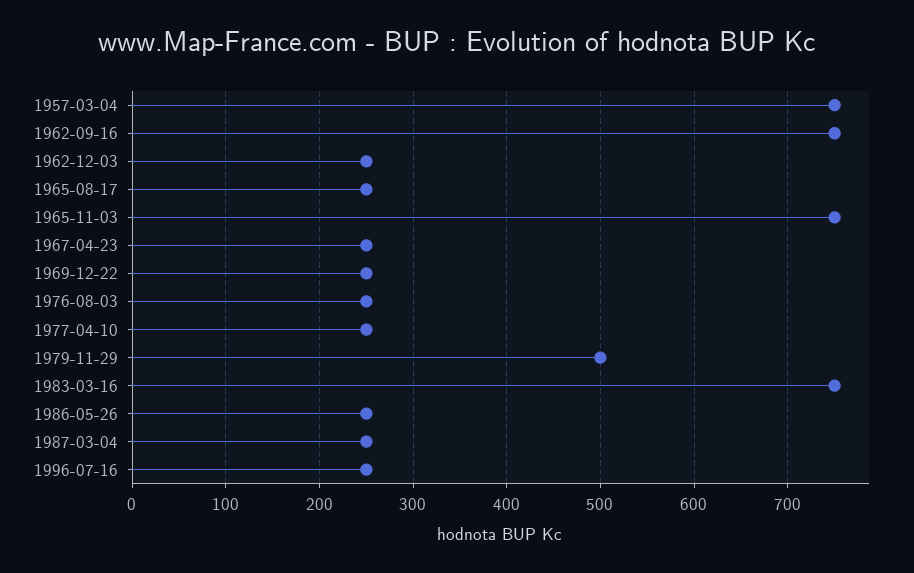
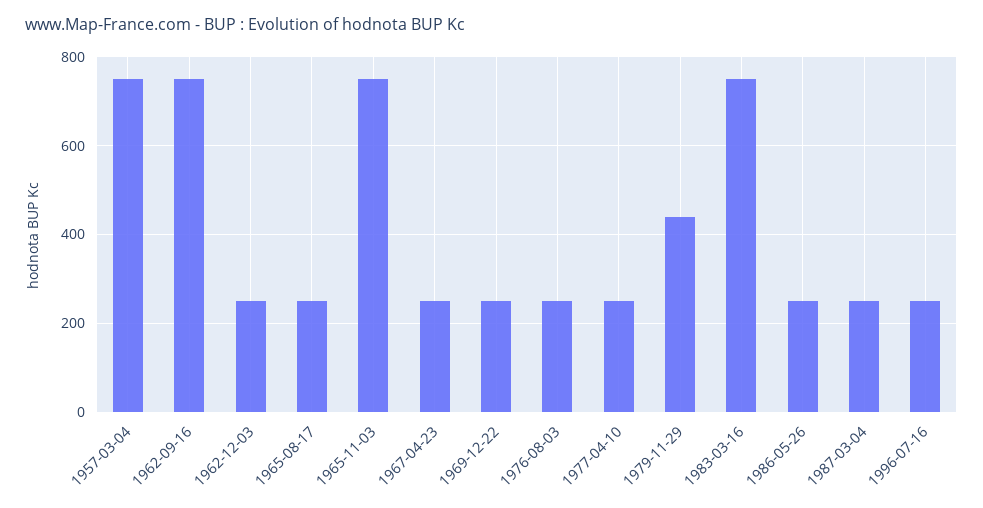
1979-11-29: 500 -> 440

